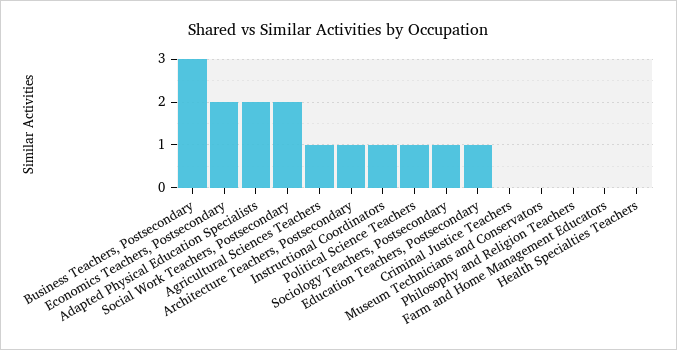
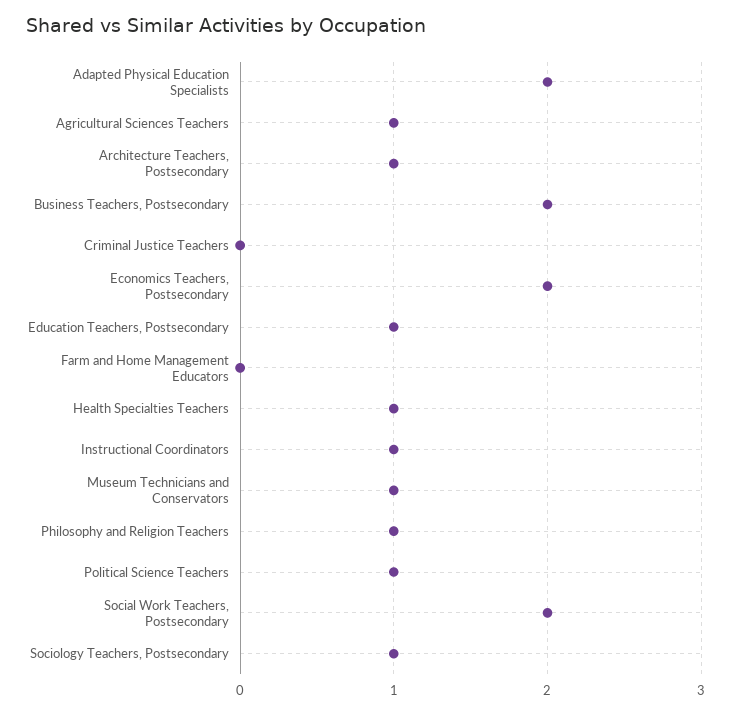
Business Teachers, Postsecondary: 3 -> 2
Museum Technicians and Conservators: 0 -> 1
Philosophy and Religion Teachers: 0 -> 1
Health Specialties Teachers: 0 -> 1

